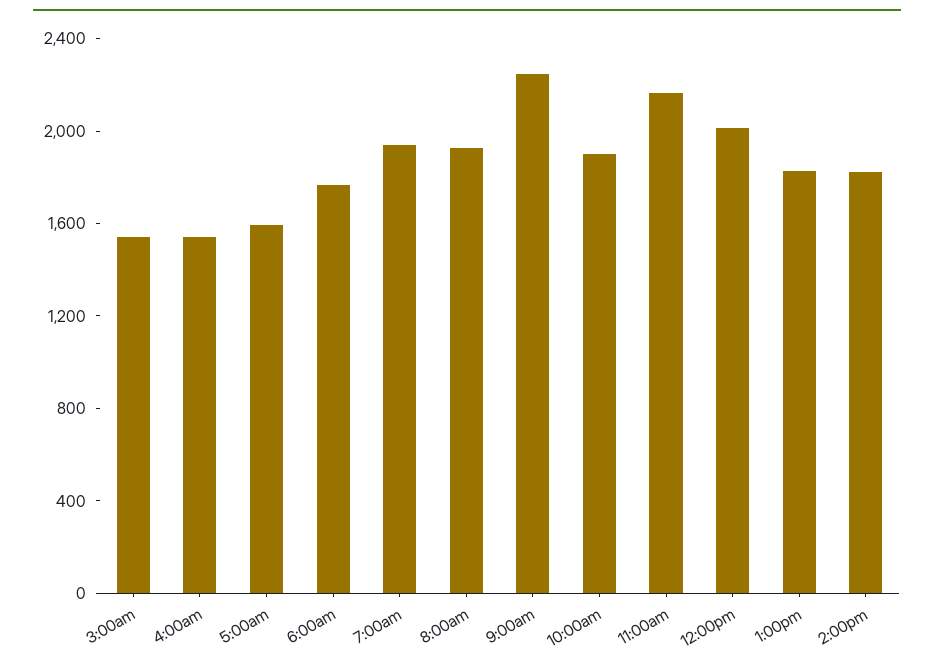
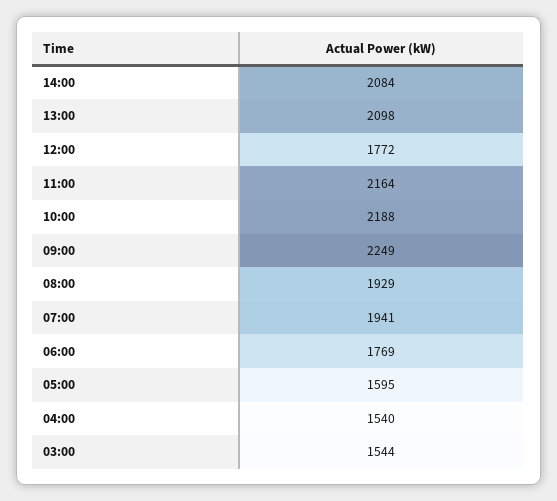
10:00am: 1900 -> 2188
12:00pm: 2000 -> 1772
1:00pm: 1800 -> 2098
2:00pm: 1800 -> 2084

